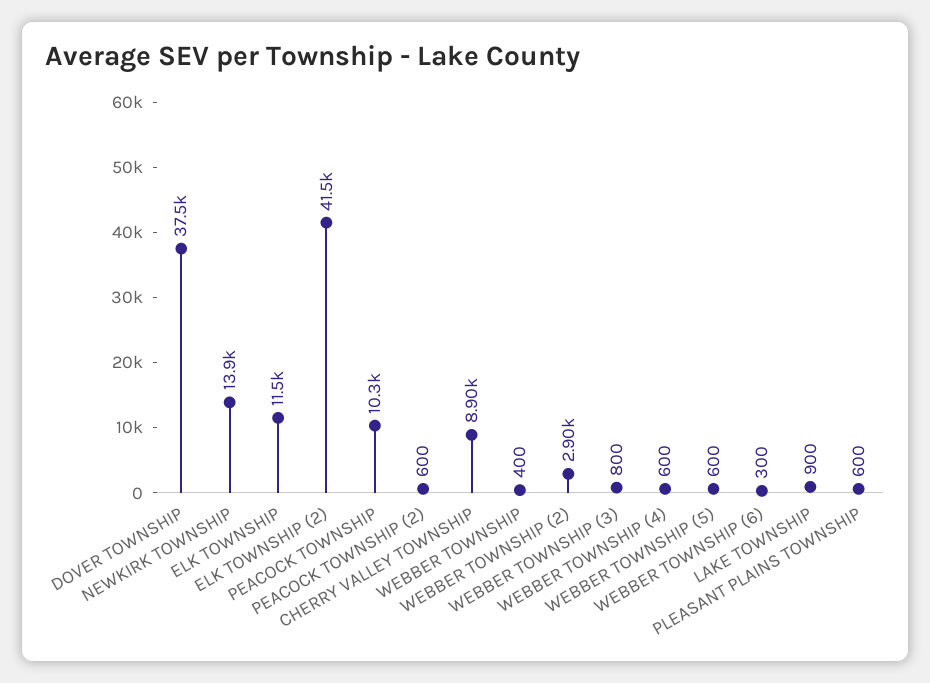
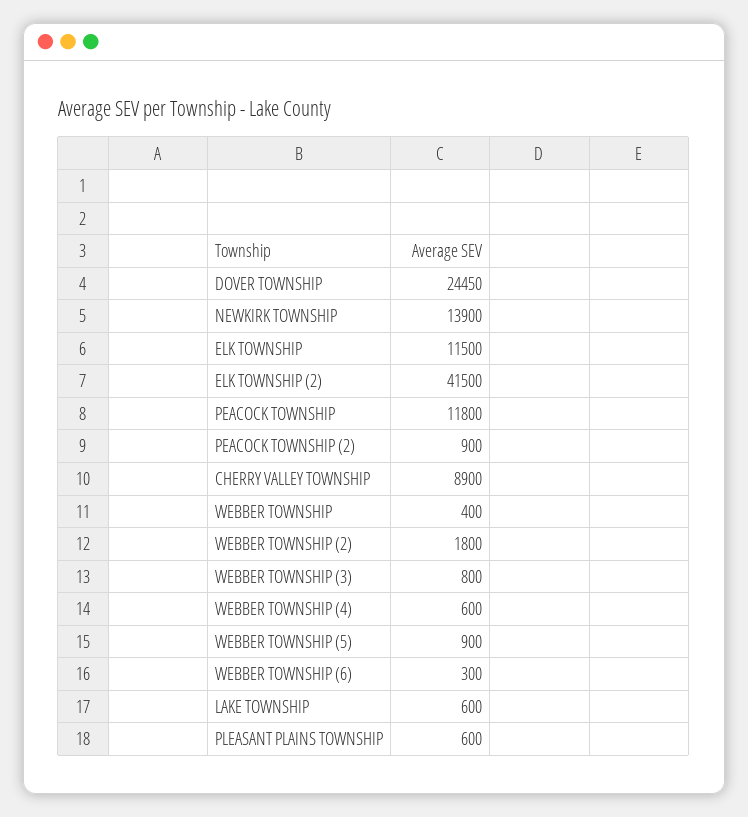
DOVER TOWNSHIP: 37500 -> 24450
PEACOCK TOWNSHIP: 10300 -> 11800
PEACOCK TOWNSHIP (2): 600 -> 900
WEBBER TOWNSHIP (2): 2900 -> 1800
WEBBER TOWNSHIP (5): 600 -> 900
LAKE TOWNSHIP: 900 -> 600

